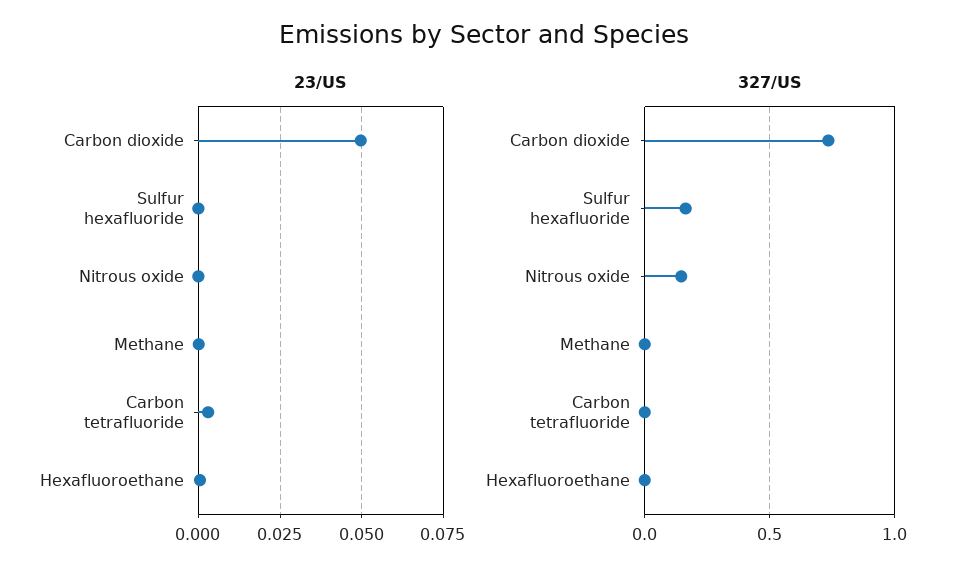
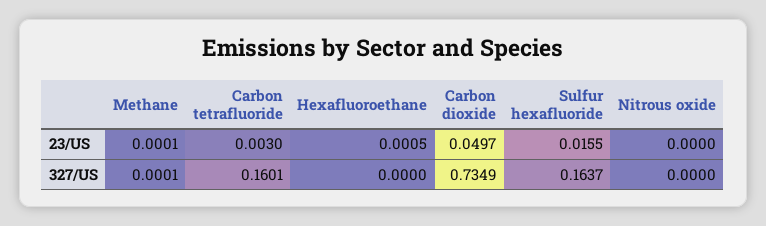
23/US, Sulfur hexafluoride: 0 -> 0.0155
327/US, Nitrous oxide: 0.15 -> 0
327/US, Carbon tetrafluoride: 0 -> 0.1601

